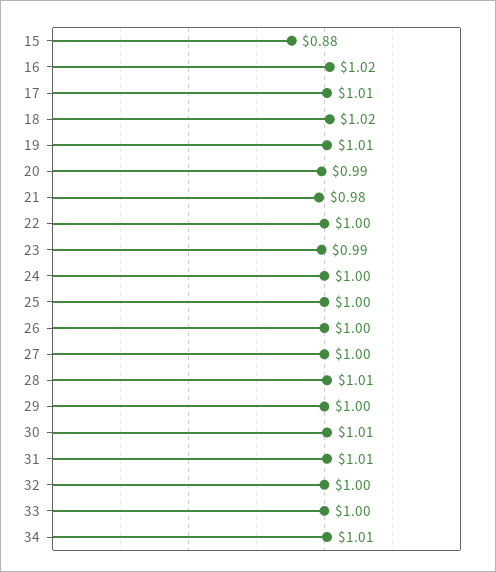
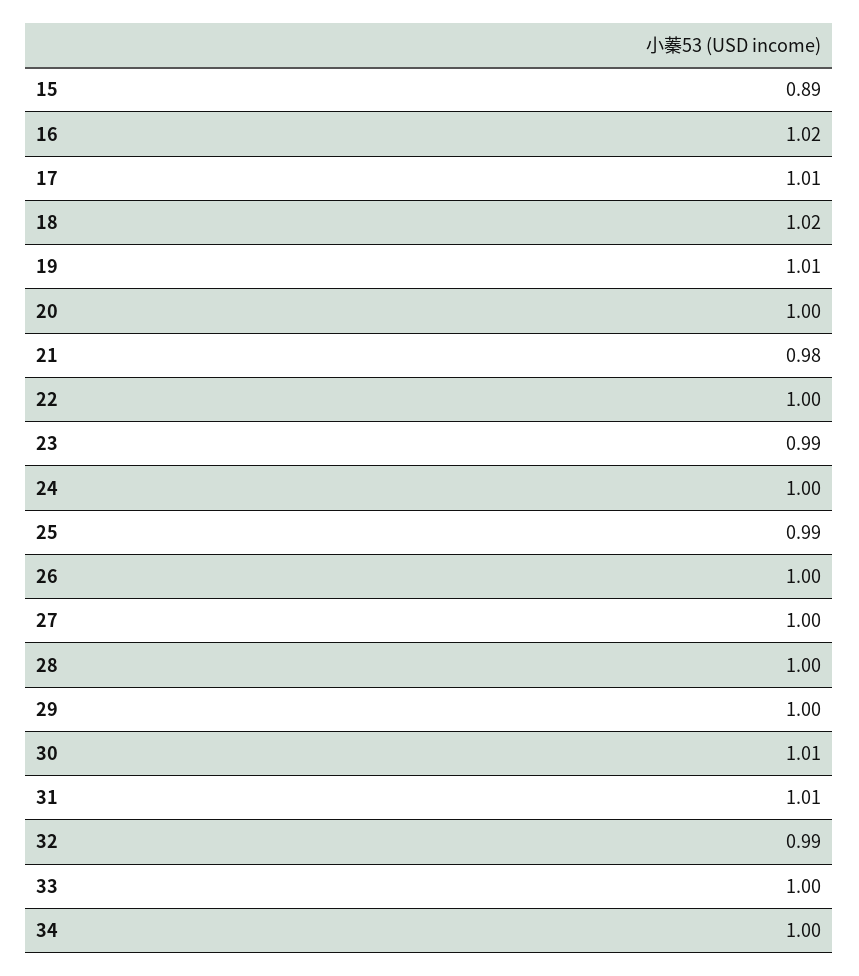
15: 0.88 -> 0.89
20: 0.99 -> 1
25: 1 -> 0.99
28: 1.01 -> 1
32: 1 -> 0.99
34: 1.01 -> 1

